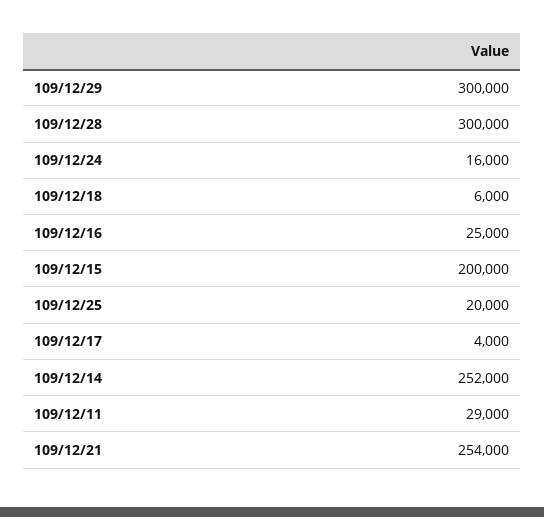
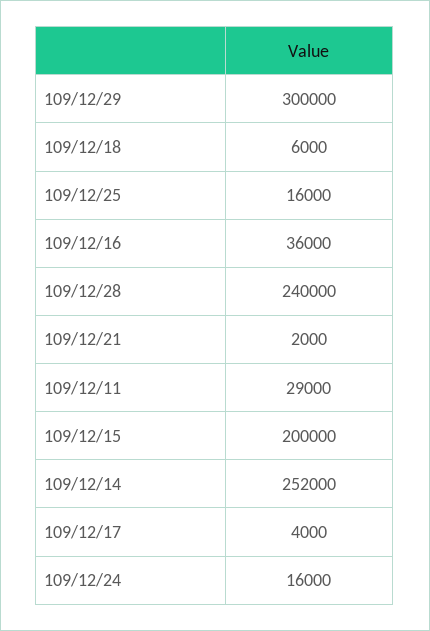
109/12/28: 300000 -> 240000
109/12/16: 25000 -> 36000
109/12/25: 20000 -> 16000
109/12/21: 254000 -> 2000

